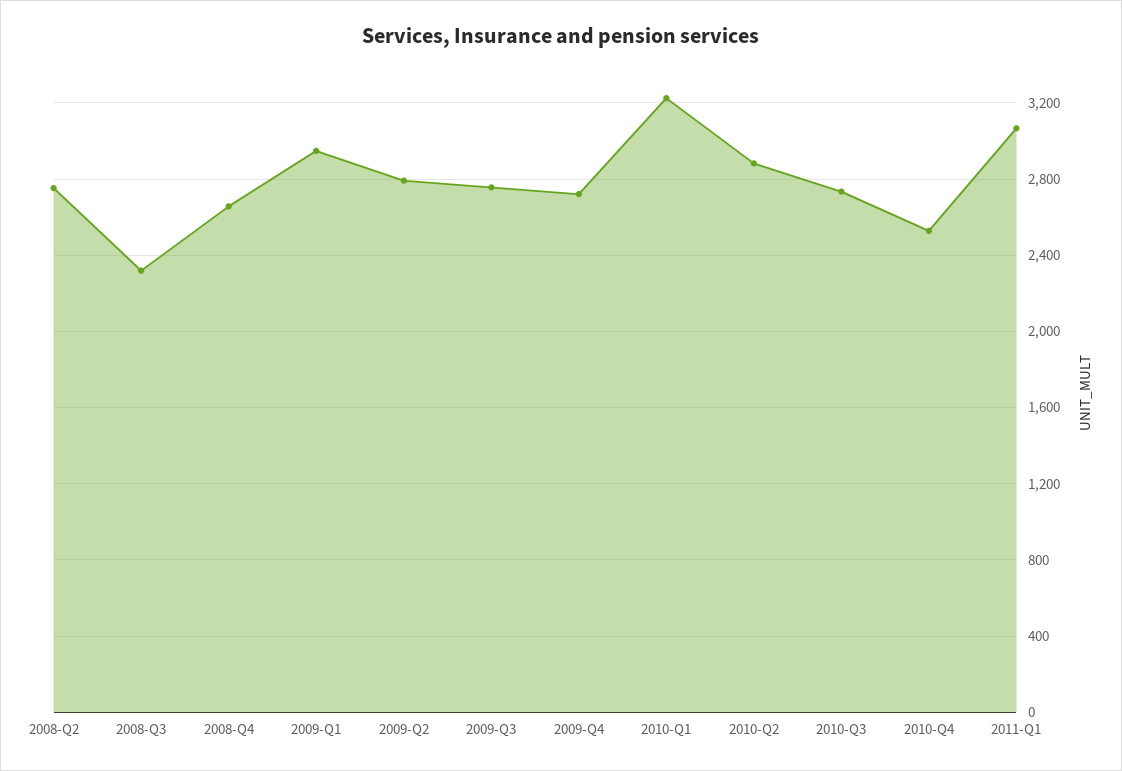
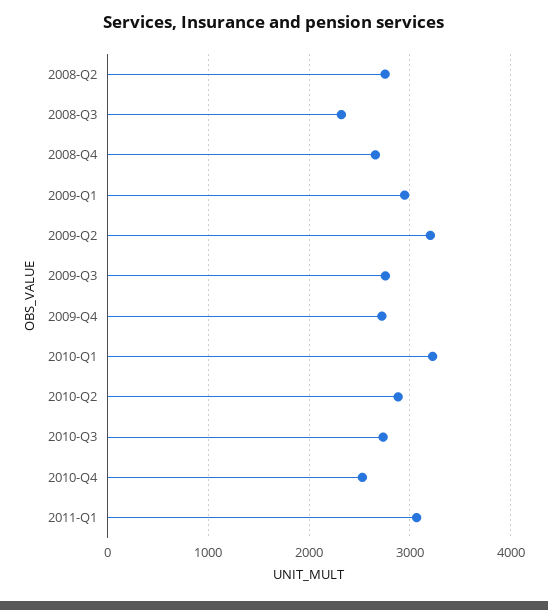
2009-Q2: 2800 -> 3200

